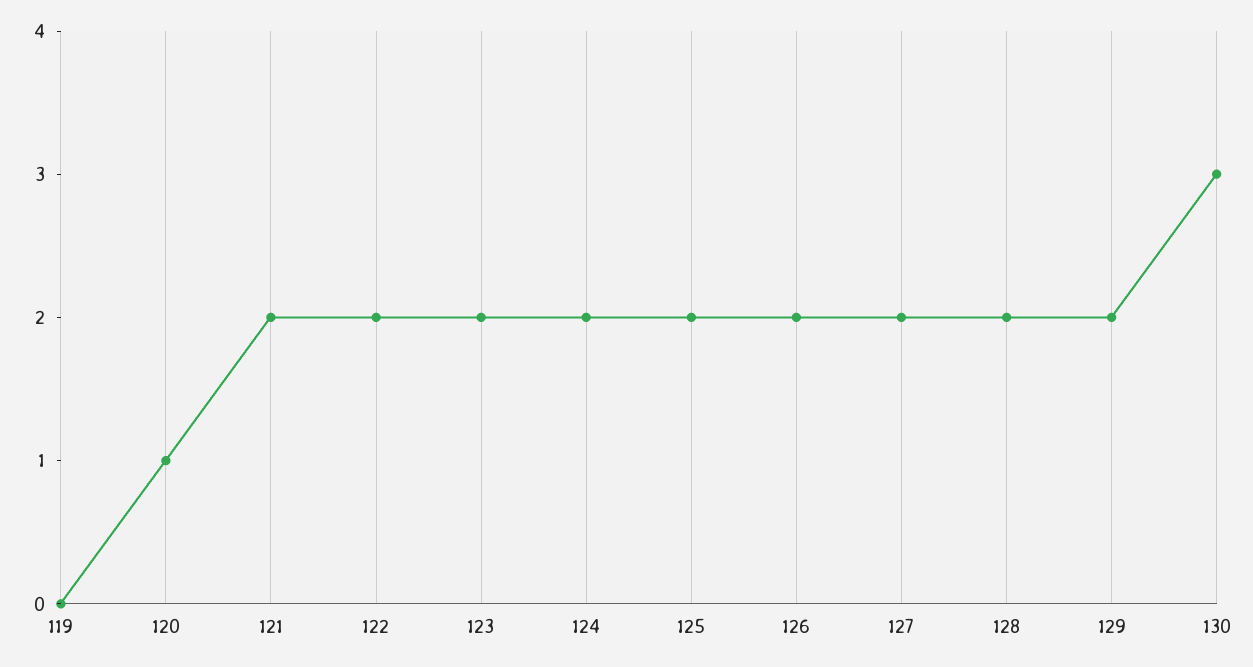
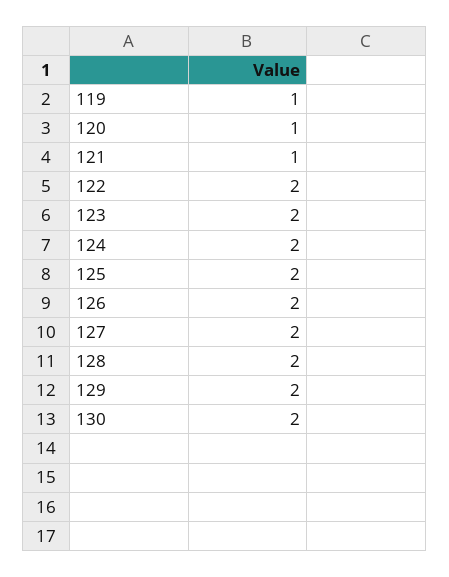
119: 0 -> 1
121: 2 -> 1
130: 3 -> 2

